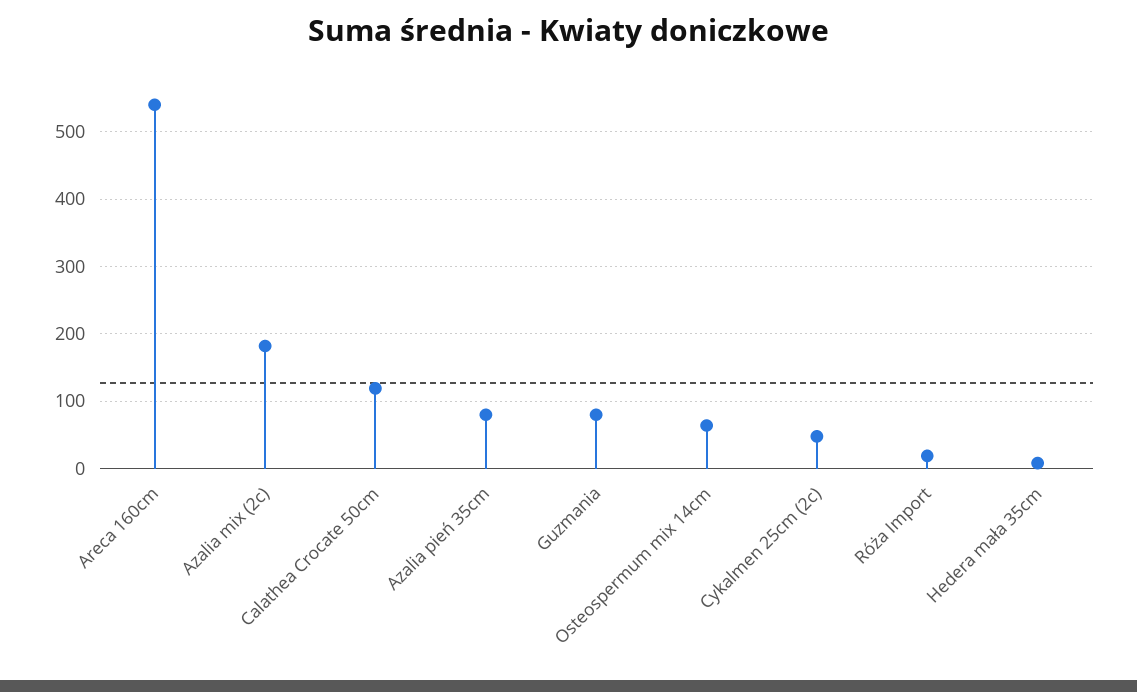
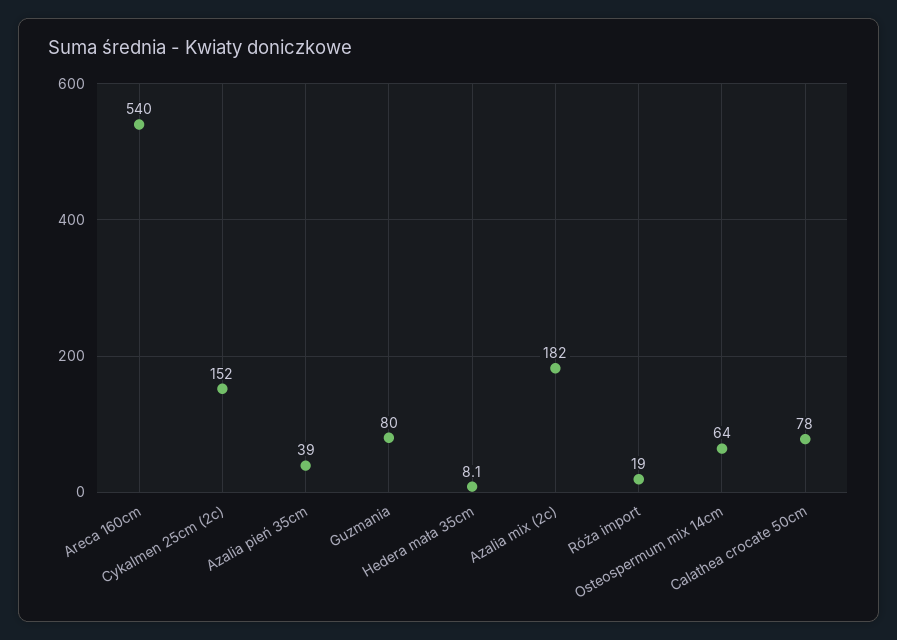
Calathea Crocate 50cm: 120 -> 78
Azalia pień 35cm: 80 -> 39
Cykalmen 25cm (2c): 50 -> 152

